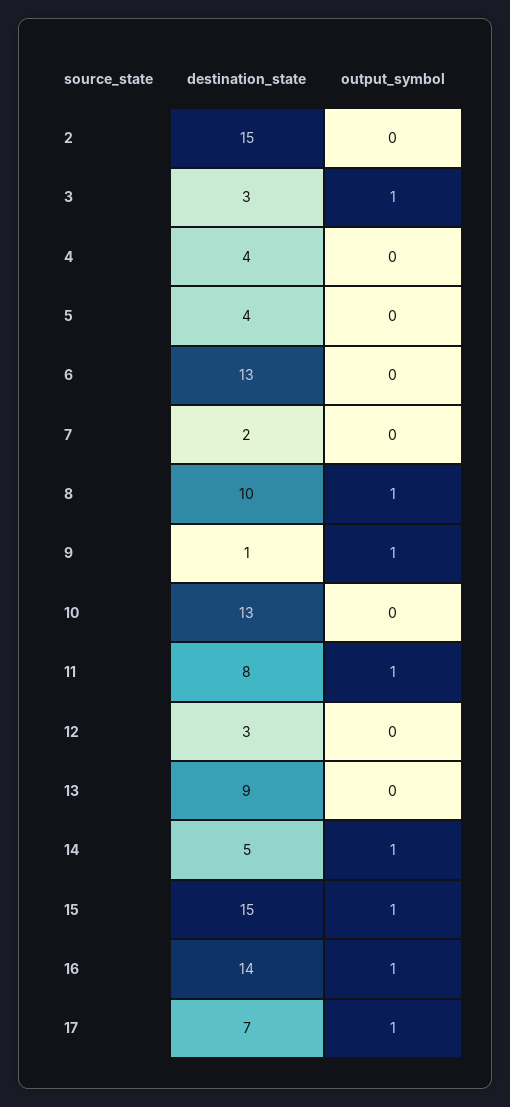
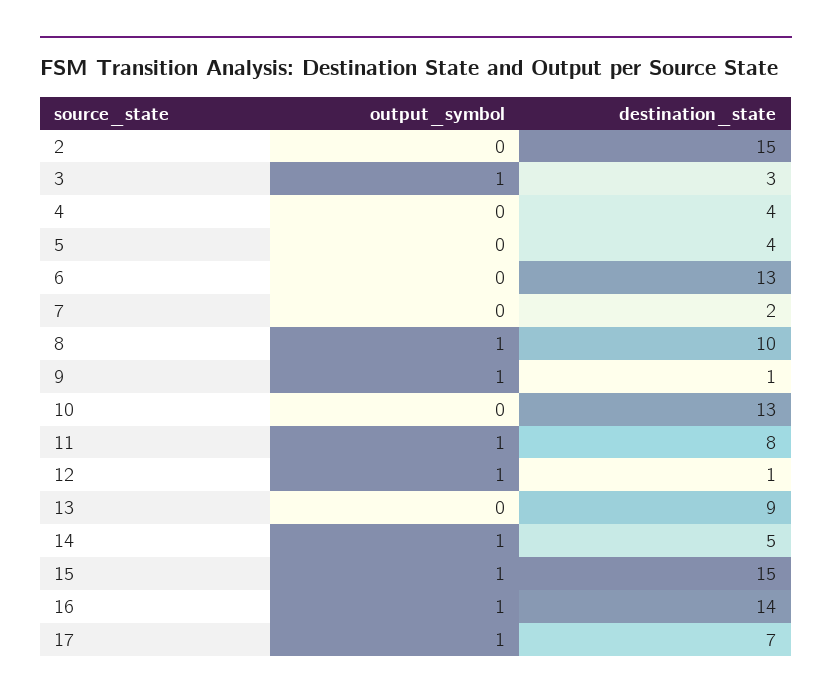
destination_state, 12: 3 -> 1
output_symbol, 12: 0 -> 1

